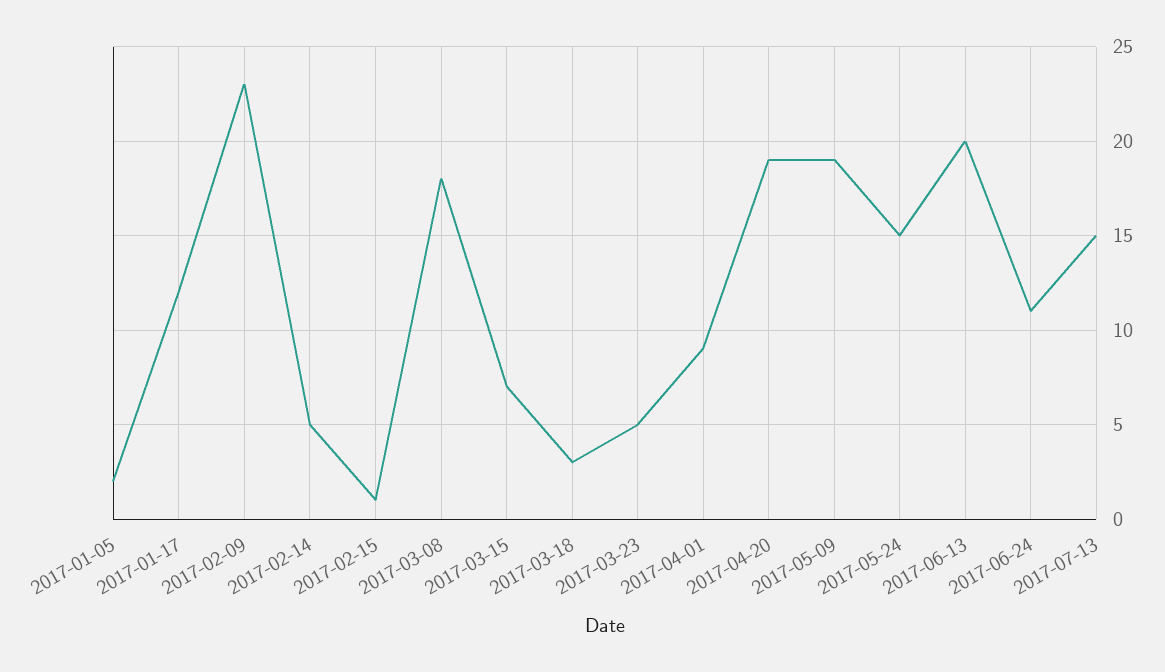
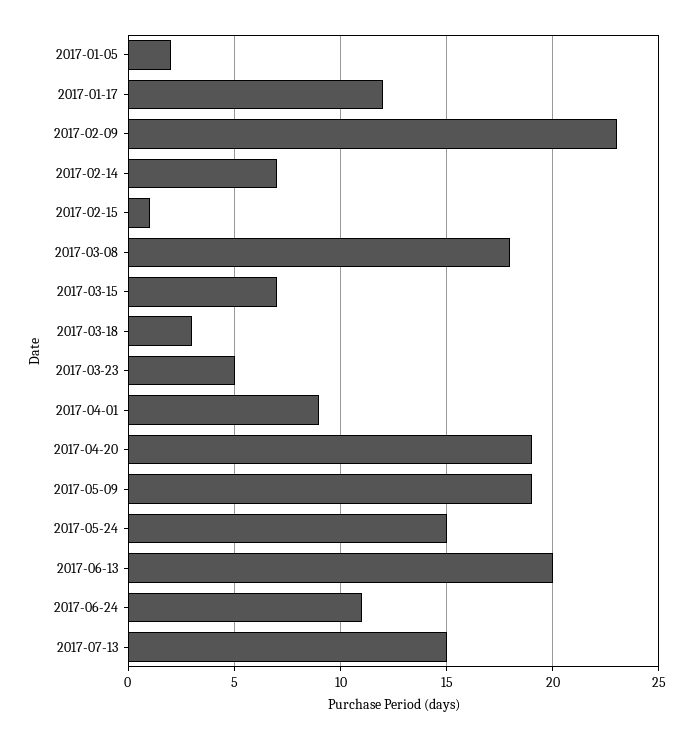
2017-02-14: 5 -> 7

